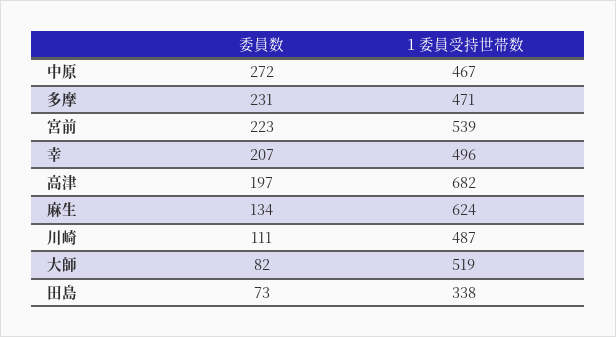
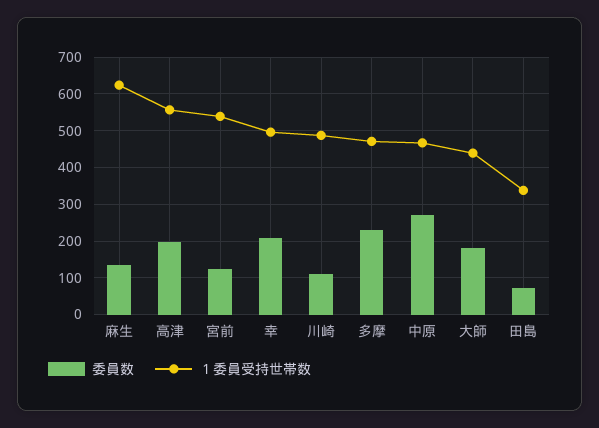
委員数, 宮前: 223 -> 120
１委員受持世帯数, 高津: 682 -> 560
委員数, 大師: 82 -> 180
１委員受持世帯数, 大師: 519 -> 440

